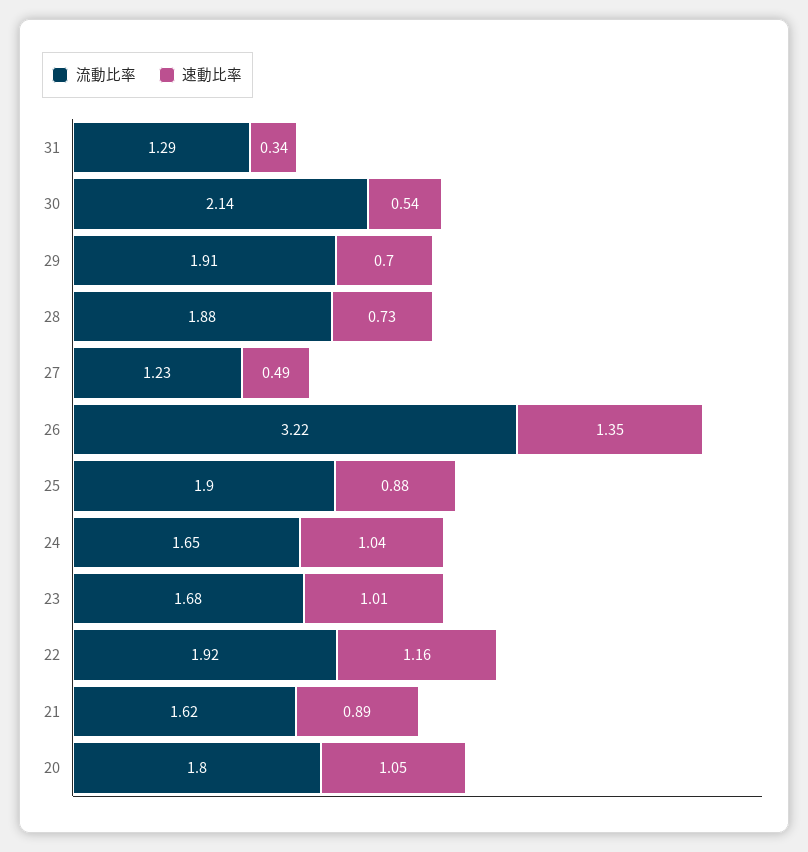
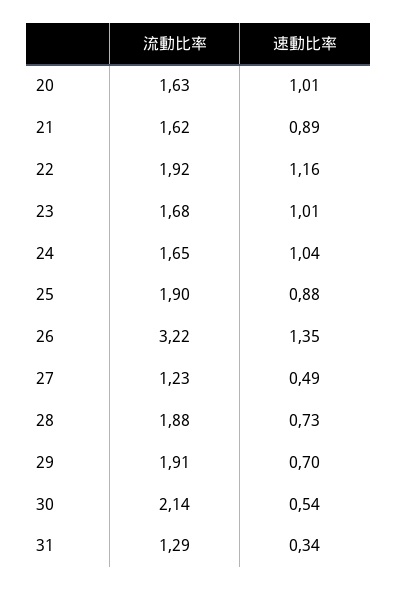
流動比率, 20: 1.8 -> 1.63
速動比率, 20: 1.05 -> 1.01

